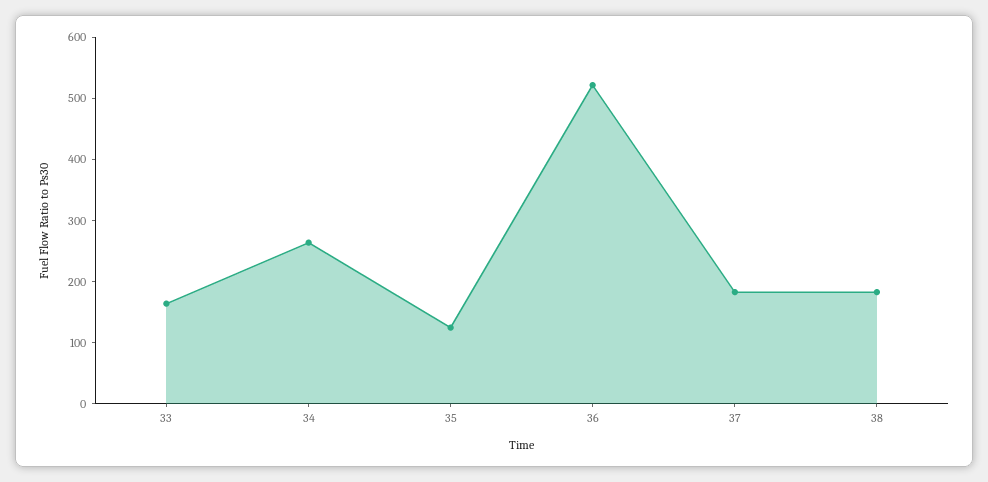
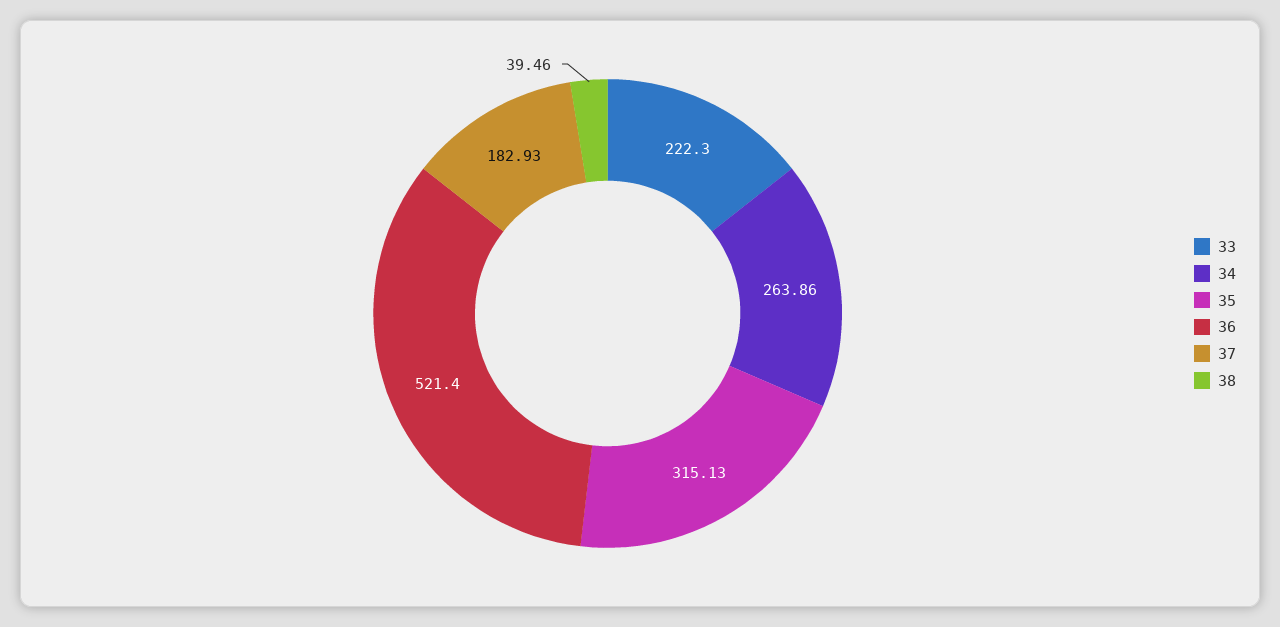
33: 160 -> 222.3
35: 120 -> 315.13
38: 180 -> 39.46

